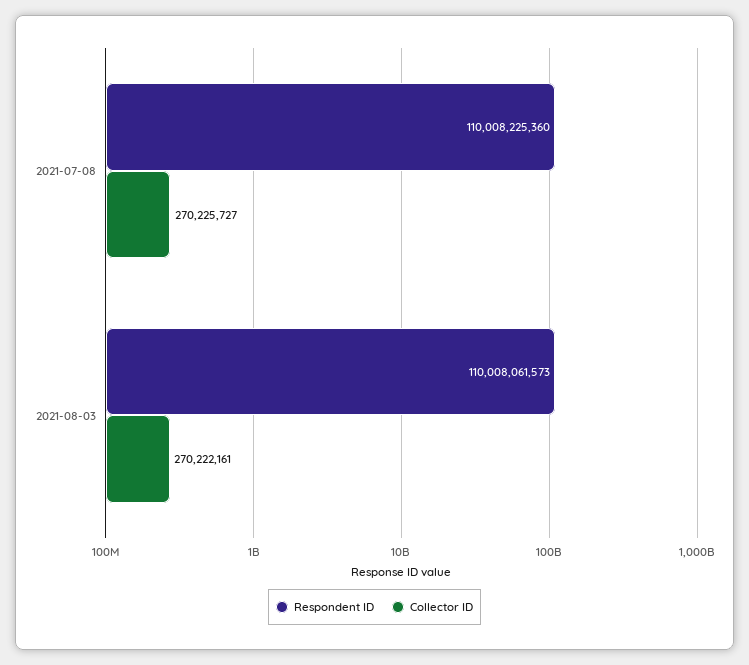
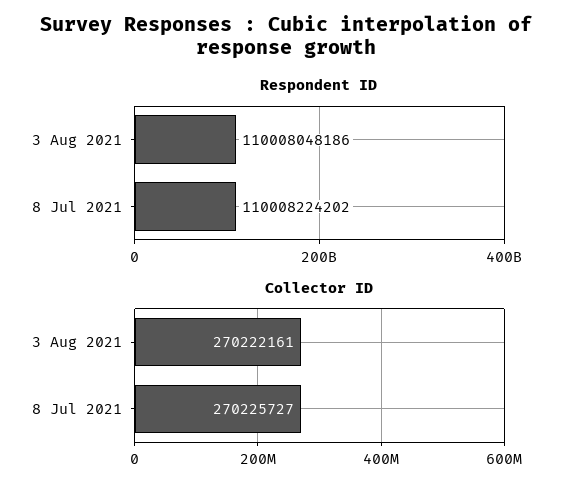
Respondent ID, 2021-07-08: 110008225360 -> 110008224202
Respondent ID, 2021-08-03: 110008061573 -> 110008048186

